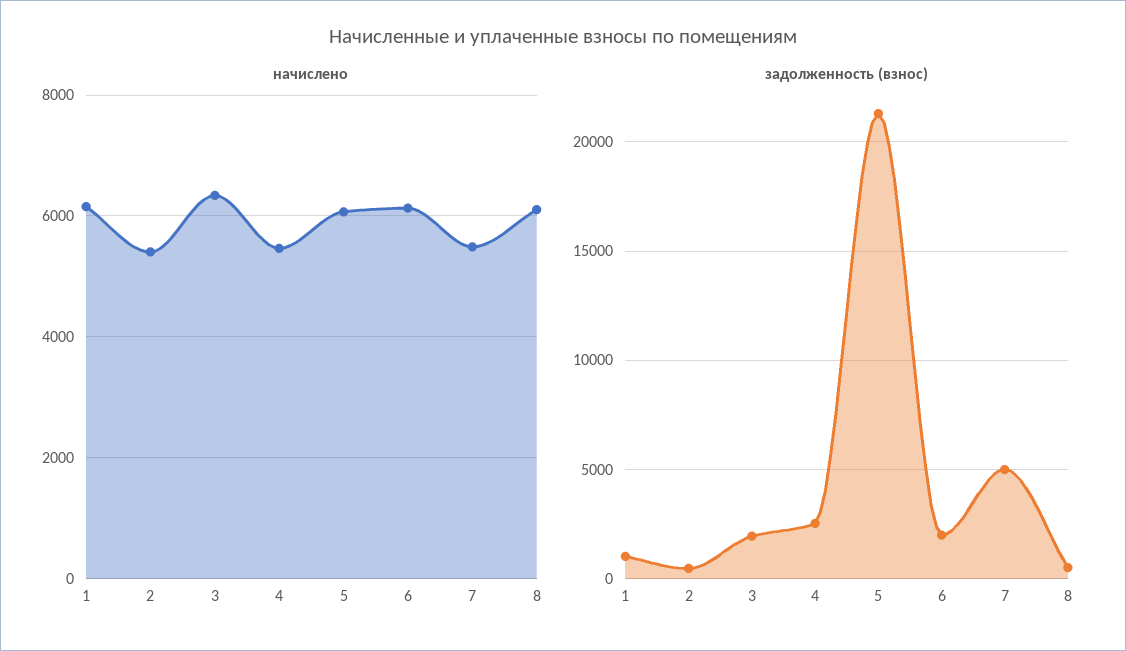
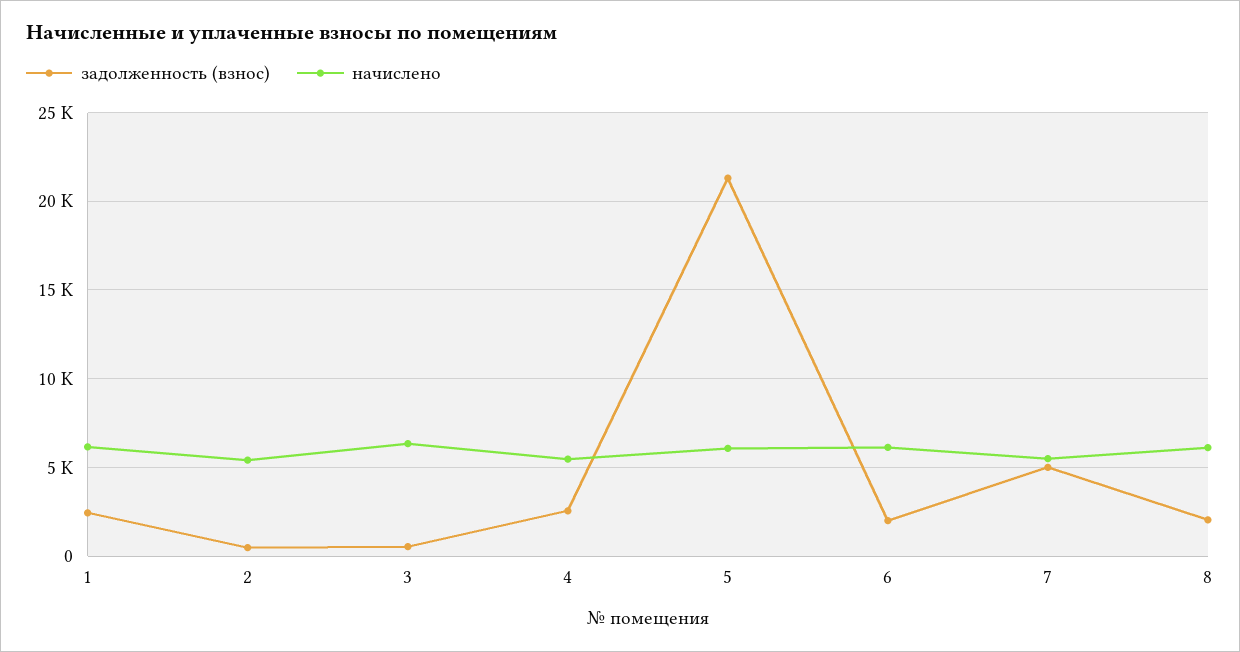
задолженность (взнос), 1: 1000 -> 2500
задолженность (взнос), 3: 2000 -> 500
задолженность (взнос), 8: 500 -> 2000

